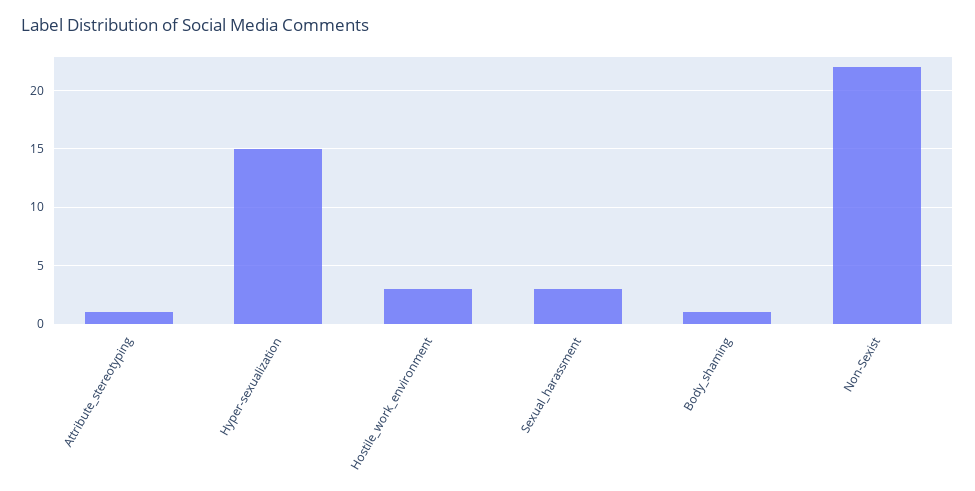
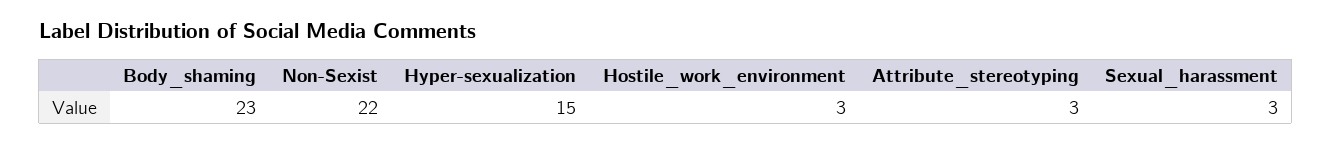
Attribute_stereotyping: 1 -> 3
Body_shaming: 1 -> 23

